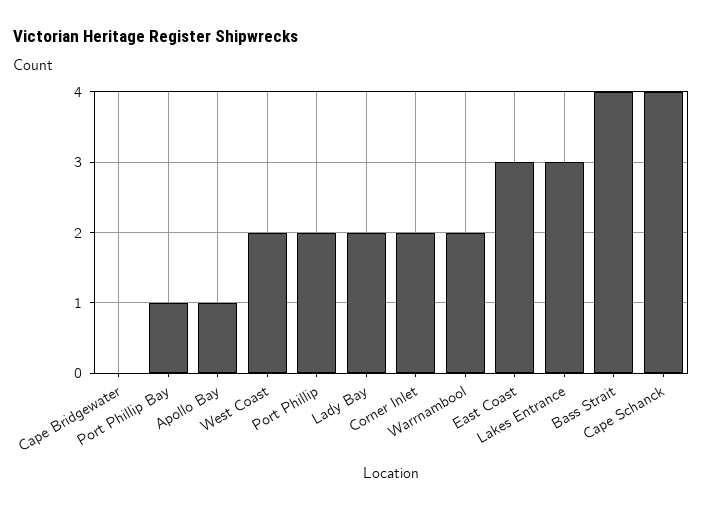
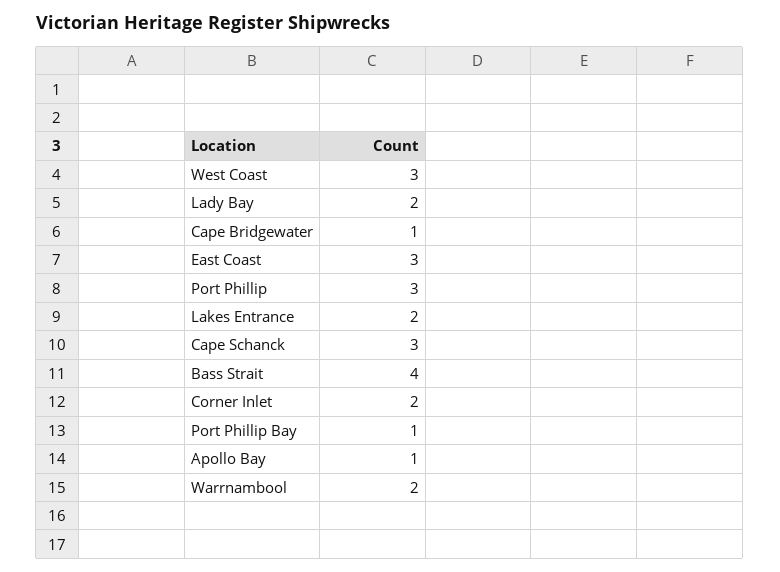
Cape Bridgewater: 0 -> 1
West Coast: 2 -> 3
Port Phillip: 2 -> 3
Lakes Entrance: 3 -> 2
Cape Schanck: 4 -> 3

